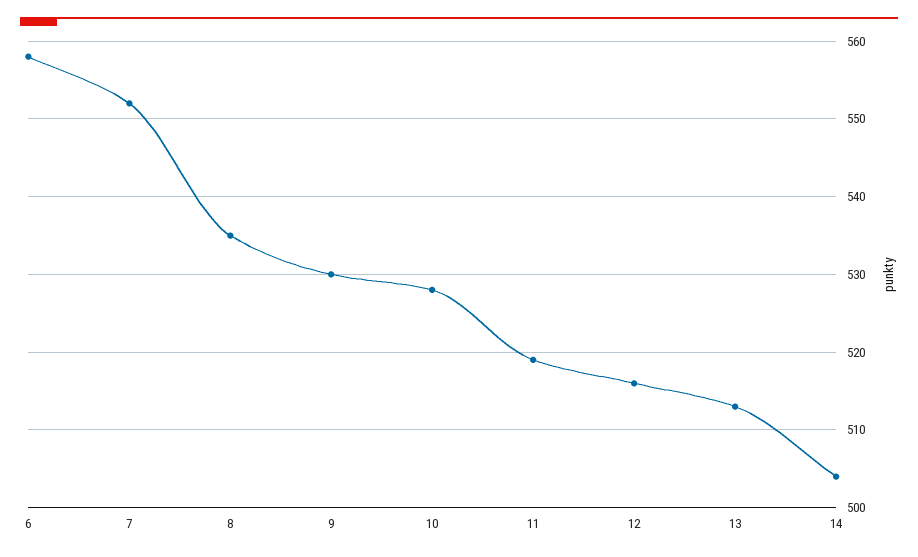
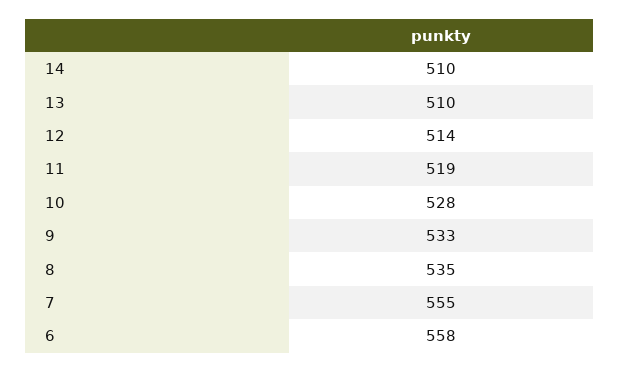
7: 552 -> 555
9: 530 -> 533
12: 516 -> 514
13: 513 -> 510
14: 504 -> 510

